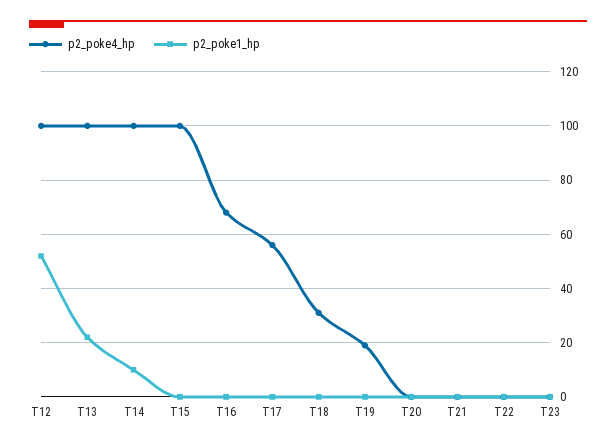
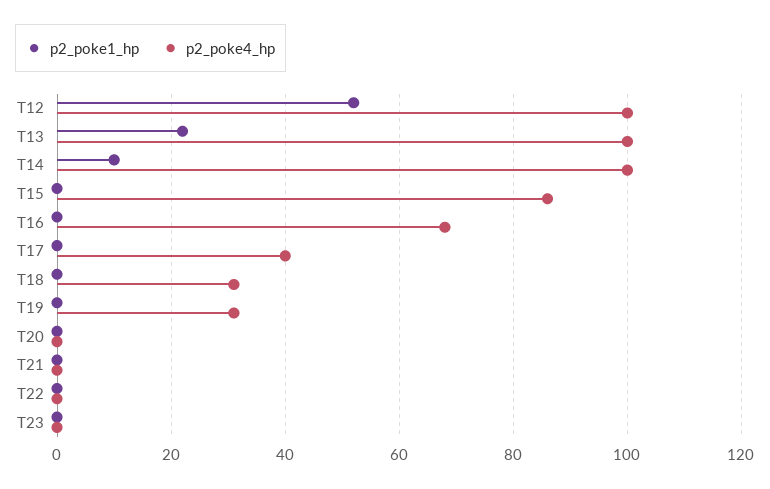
p2_poke4_hp, T15: 100 -> 85
p2_poke4_hp, T17: 55 -> 40
p2_poke4_hp, T19: 20 -> 30

